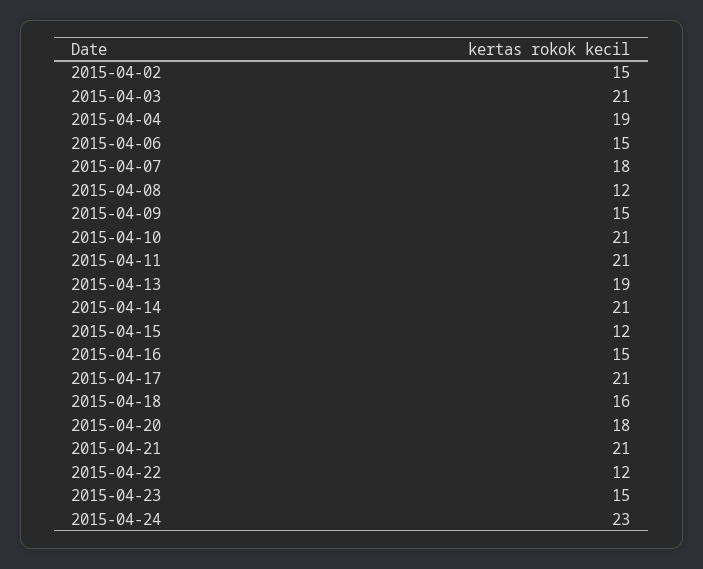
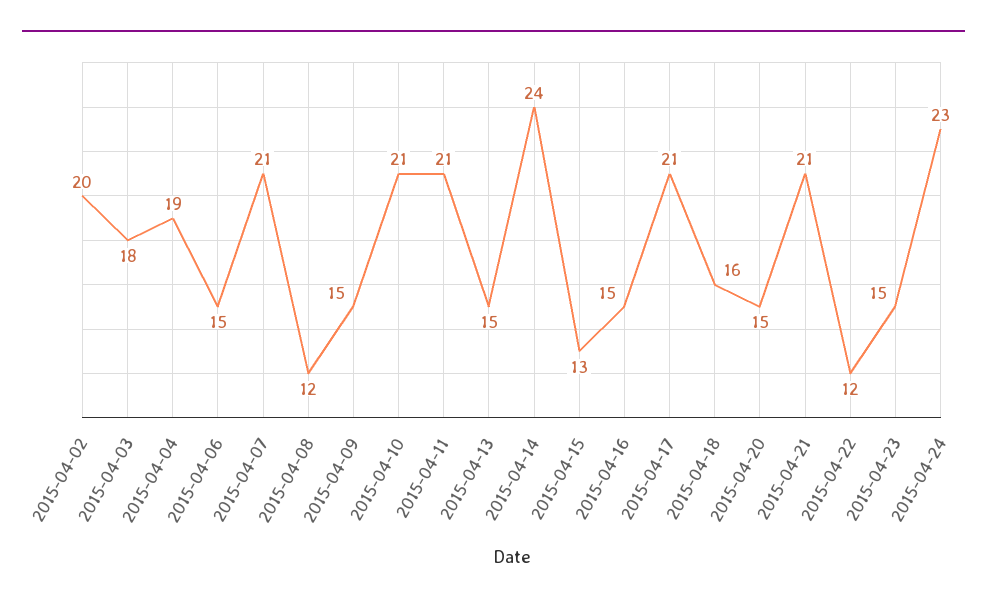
2015-04-02: 15 -> 20
2015-04-03: 21 -> 18
2015-04-07: 18 -> 21
2015-04-13: 19 -> 15
2015-04-14: 21 -> 24
2015-04-15: 12 -> 13
2015-04-20: 18 -> 15

